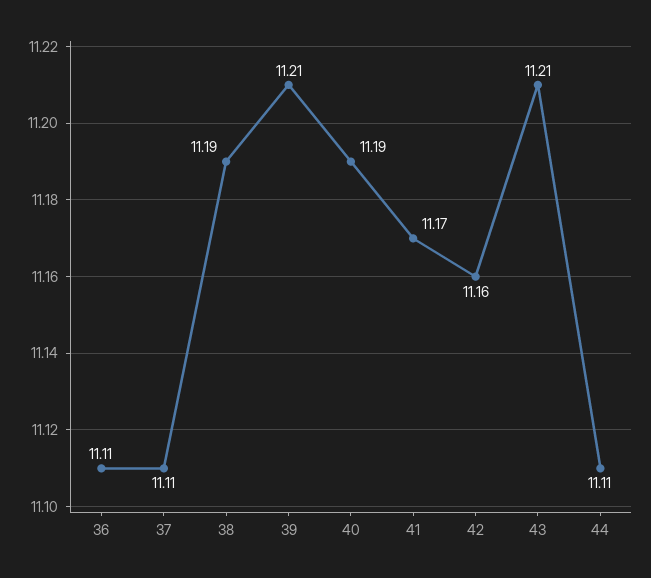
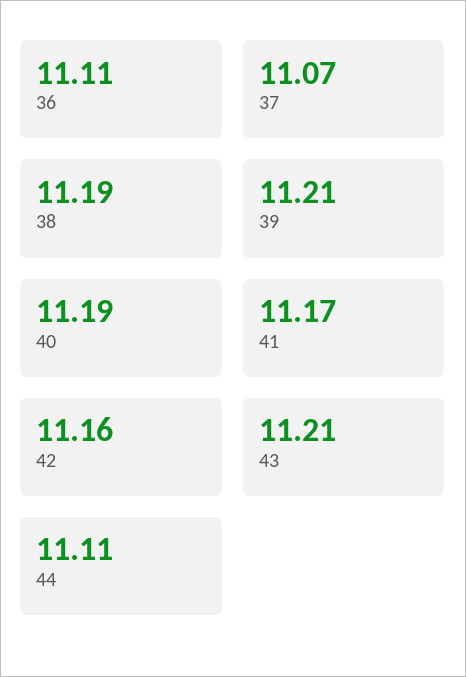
37: 11.11 -> 11.07

